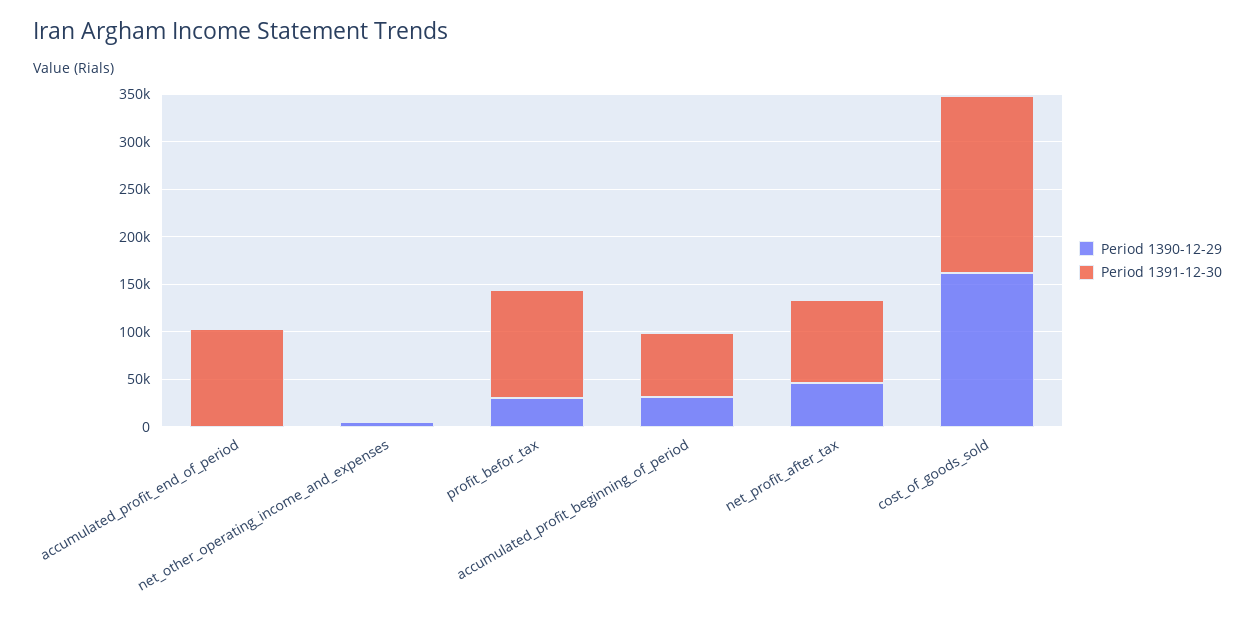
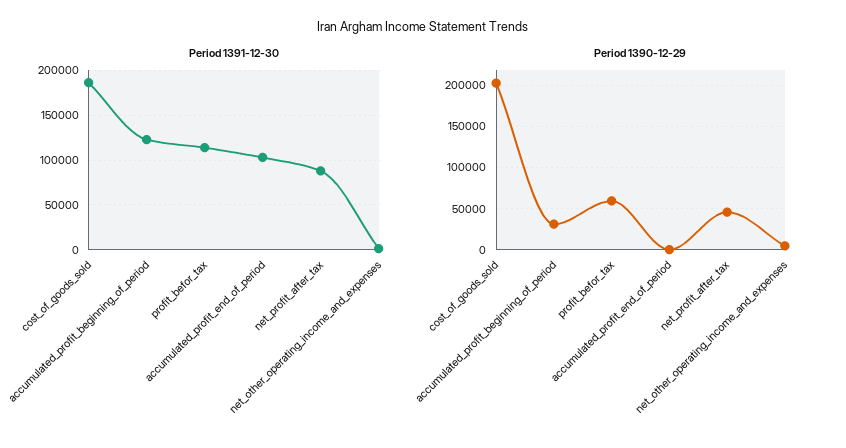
Period 1390-12-29, profit_befor_tax: 30000 -> 60000
Period 1391-12-30, accumulated_profit_beginning_of_period: 70000 -> 120000
Period 1390-12-29, cost_of_goods_sold: 160000 -> 200000

